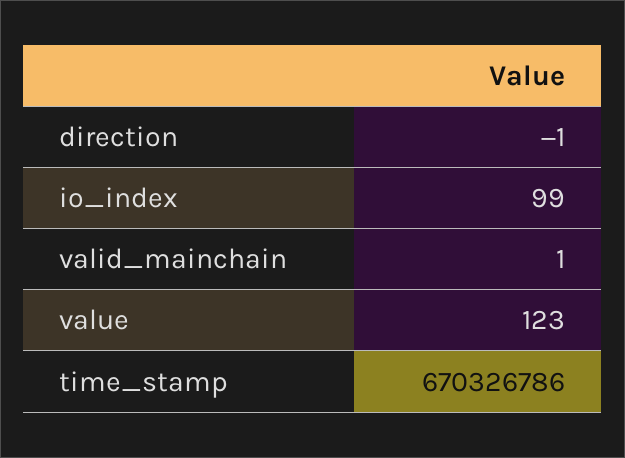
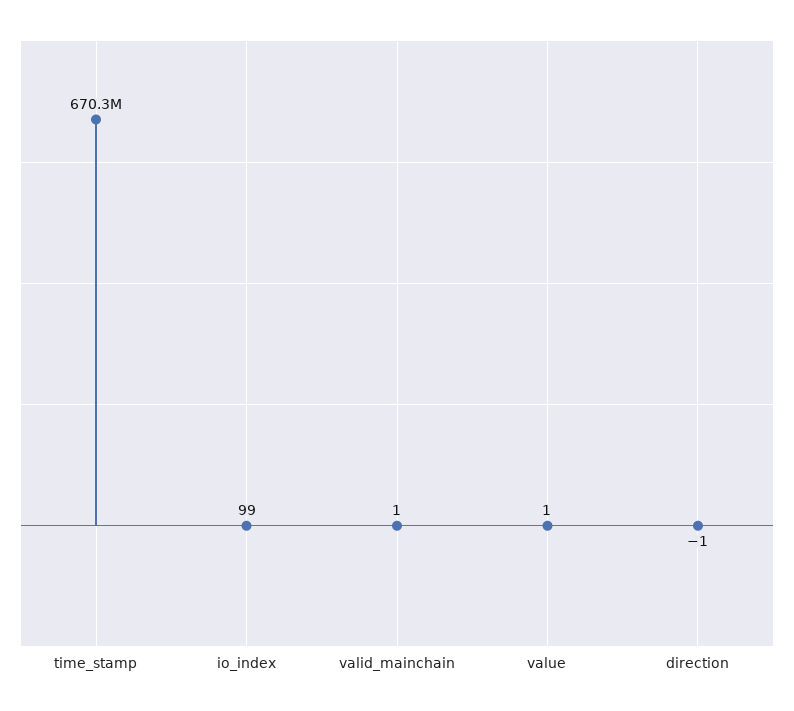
value: 123 -> 1

